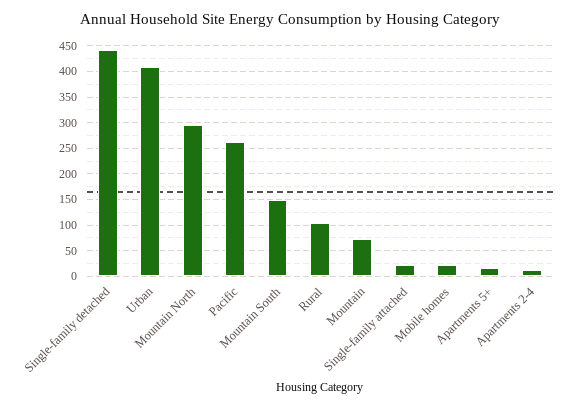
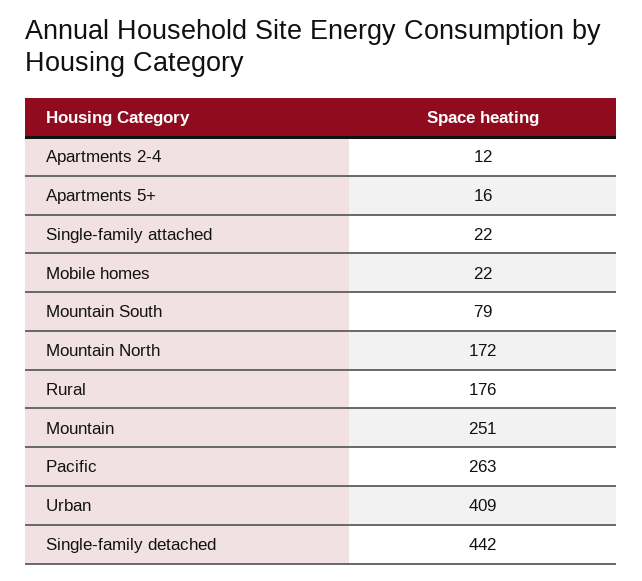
Mountain North: 300 -> 172
Mountain South: 150 -> 79
Rural: 100 -> 176
Mountain: 75 -> 251

